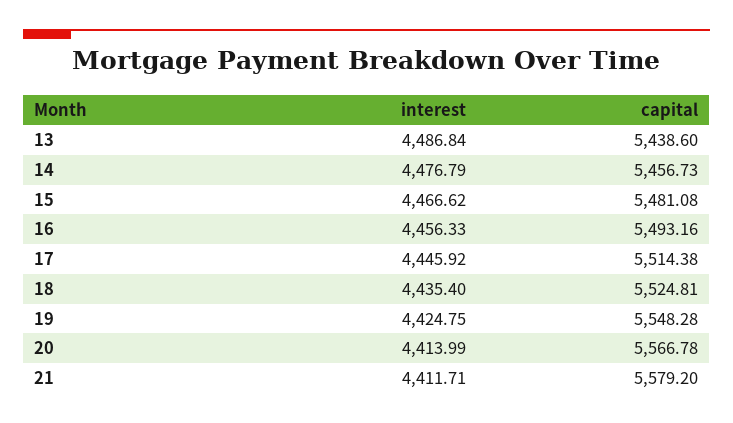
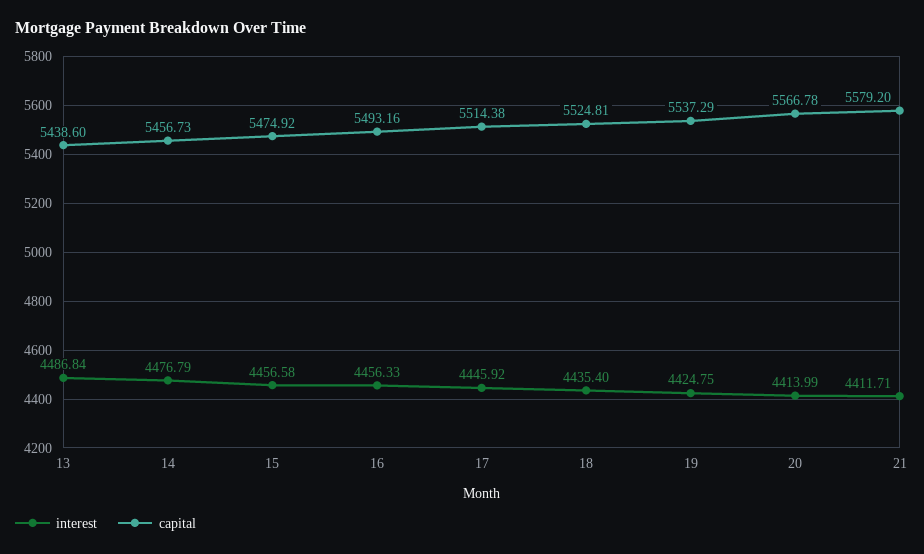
interest, 15: 4466.62 -> 4456.58
capital, 15: 5481.08 -> 5474.92
capital, 19: 5548.28 -> 5537.29

